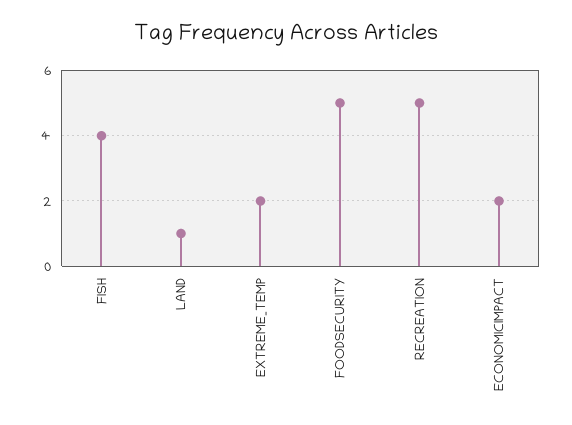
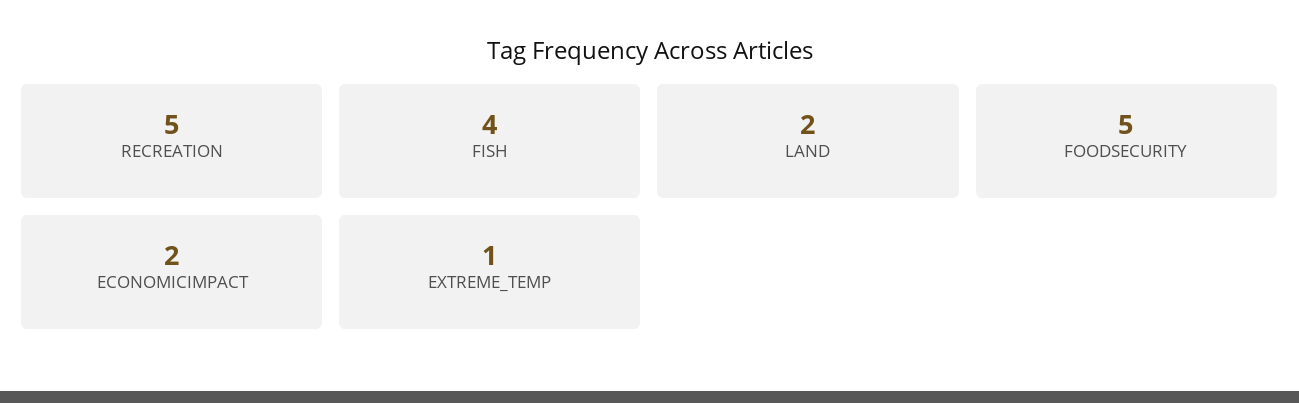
LAND: 1 -> 2
EXTREME_TEMP: 2 -> 1

